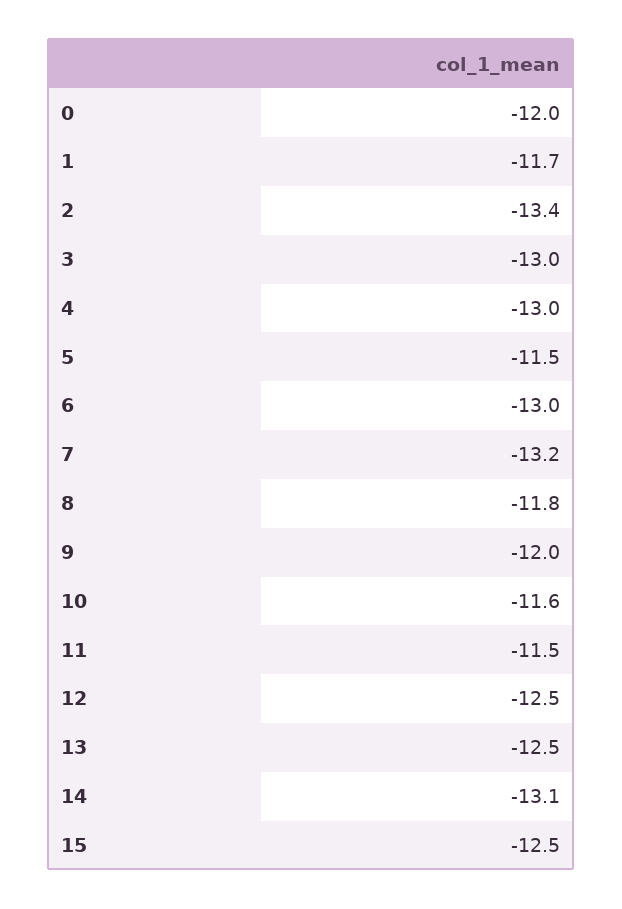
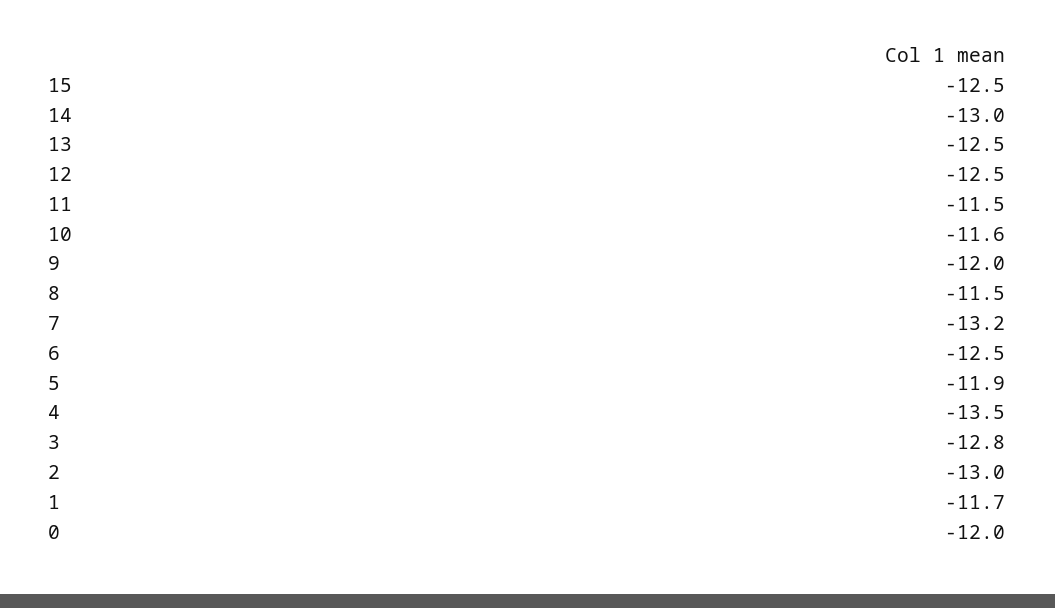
2: -13.4 -> -13
3: -13 -> -12.8
4: -13 -> -13.5
5: -11.5 -> -11.9
6: -13 -> -12.5
8: -11.8 -> -11.5
14: -13.1 -> -13

